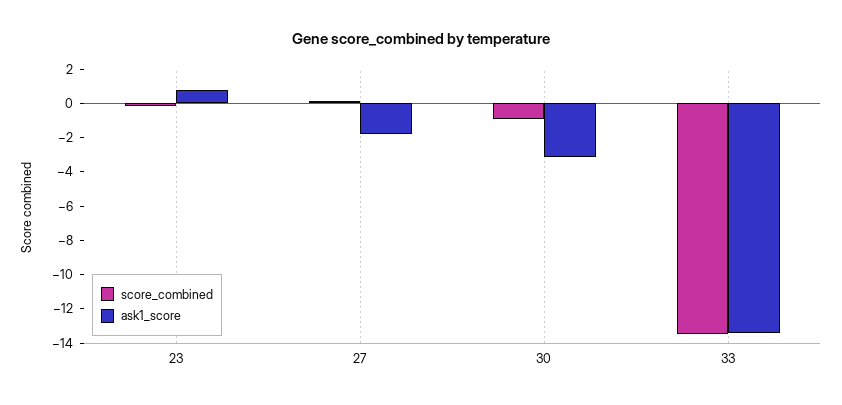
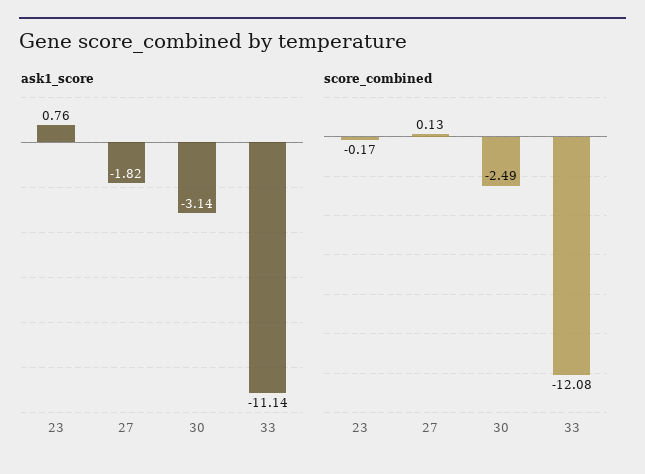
score_combined, 30: -1 -> -2.49
score_combined, 33: -13.5 -> -12.08
ask1_score, 33: -13.5 -> -11.14

